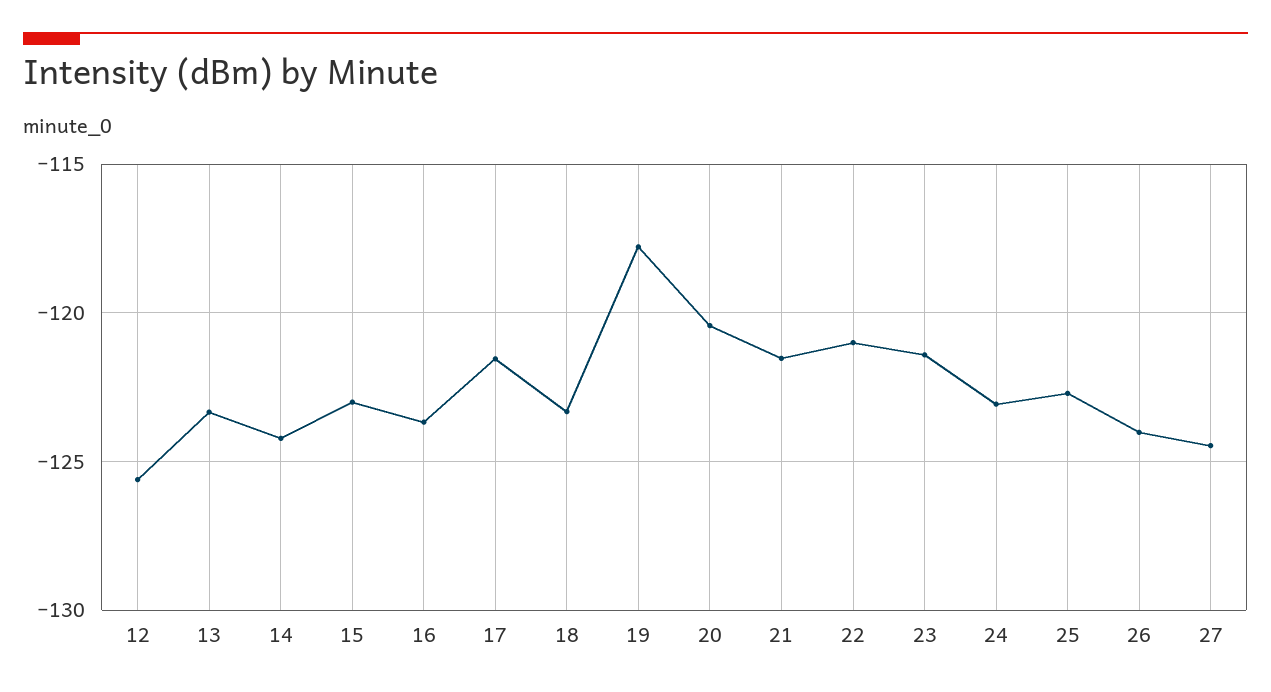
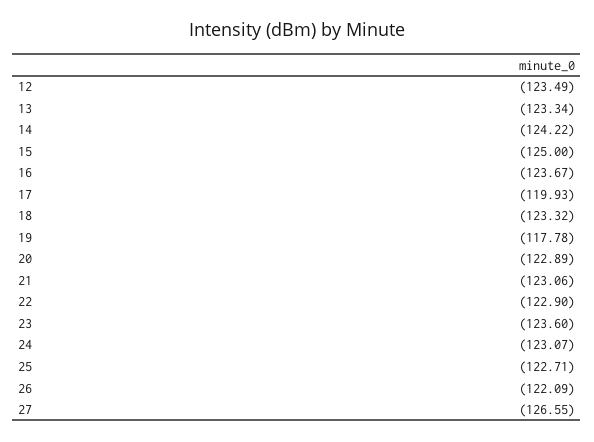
12: -125.5 -> -123.49
15: -123 -> -125
17: -121.5 -> -119.93
20: -120.5 -> -122.89
21: -121.5 -> -123.06
22: -121 -> -122.9
23: -121.5 -> -123.6
26: -124 -> -122.09
27: -124.5 -> -126.55

